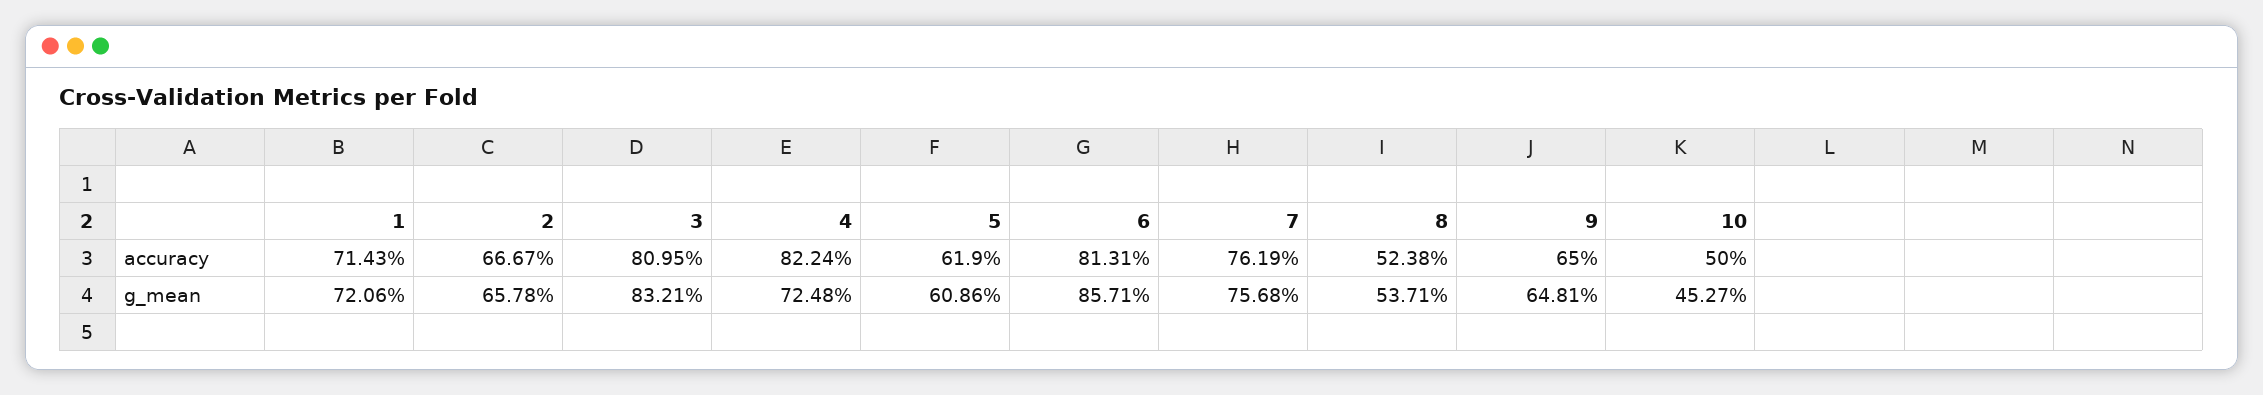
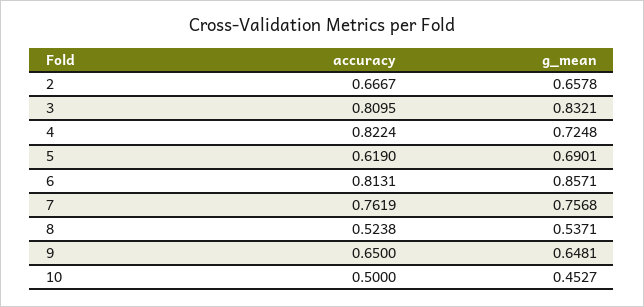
1, accuracy: 0.7143 -> none
1, g_mean: 0.7206 -> none
5, g_mean: 0.6086 -> 0.6901

